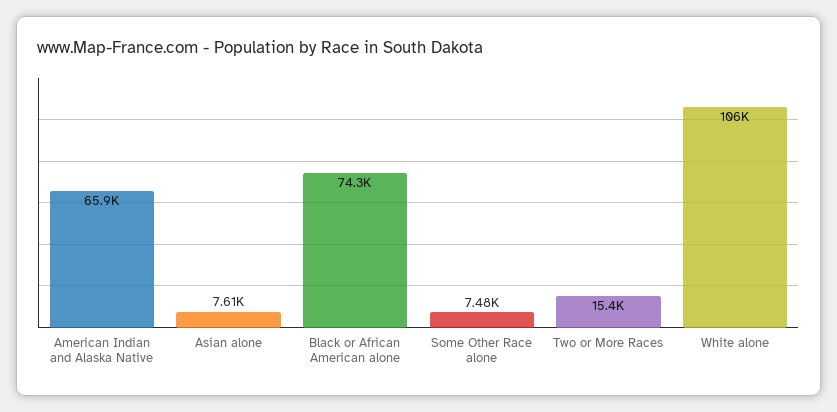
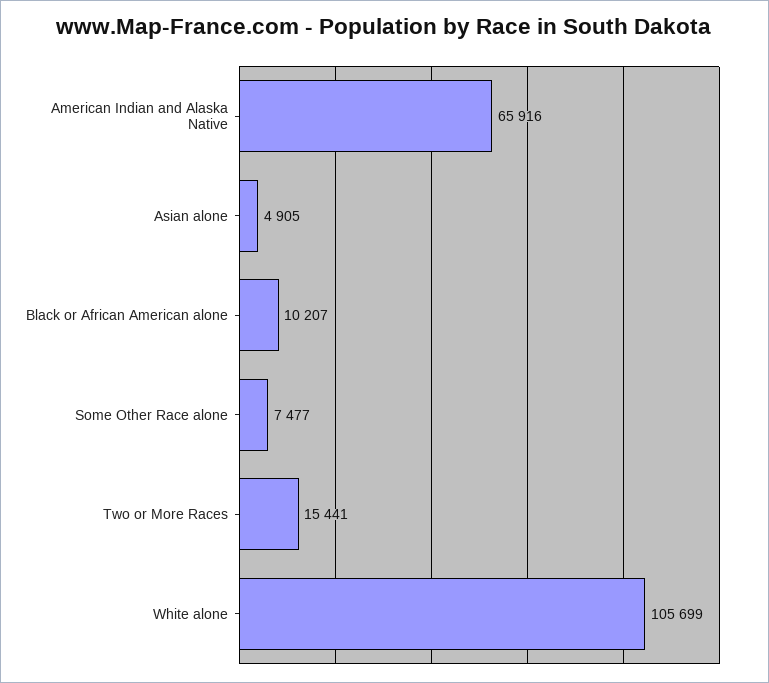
Asian alone: 7610 -> 4905
Black or African American alone: 74300 -> 10207

